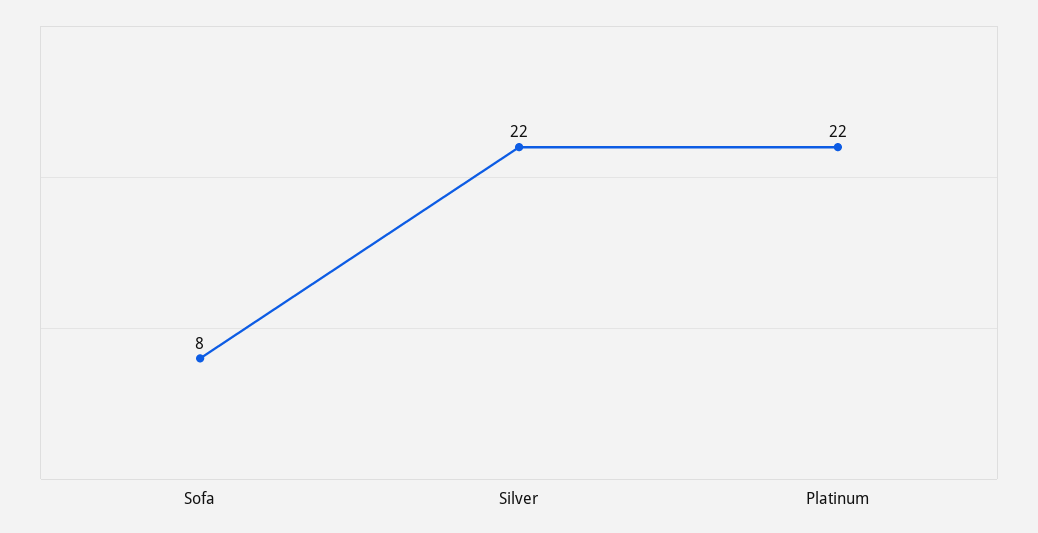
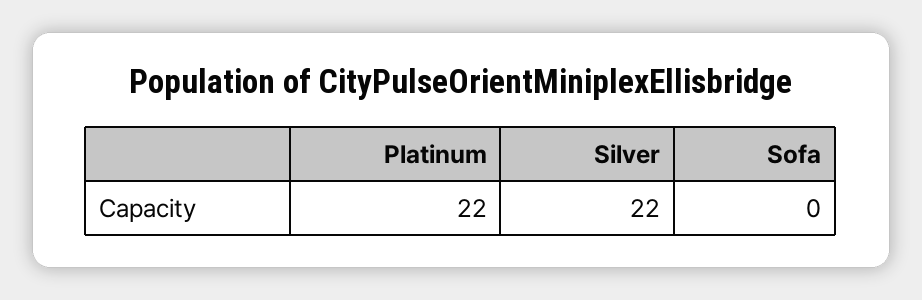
Sofa: 8 -> 0

